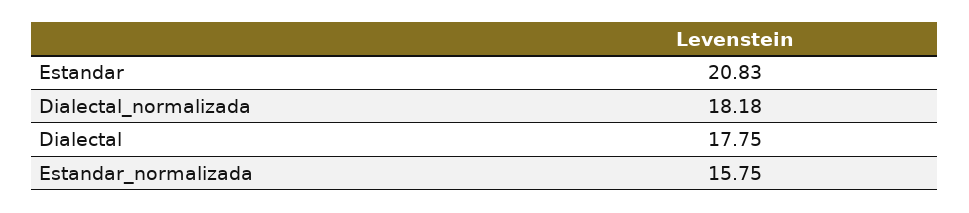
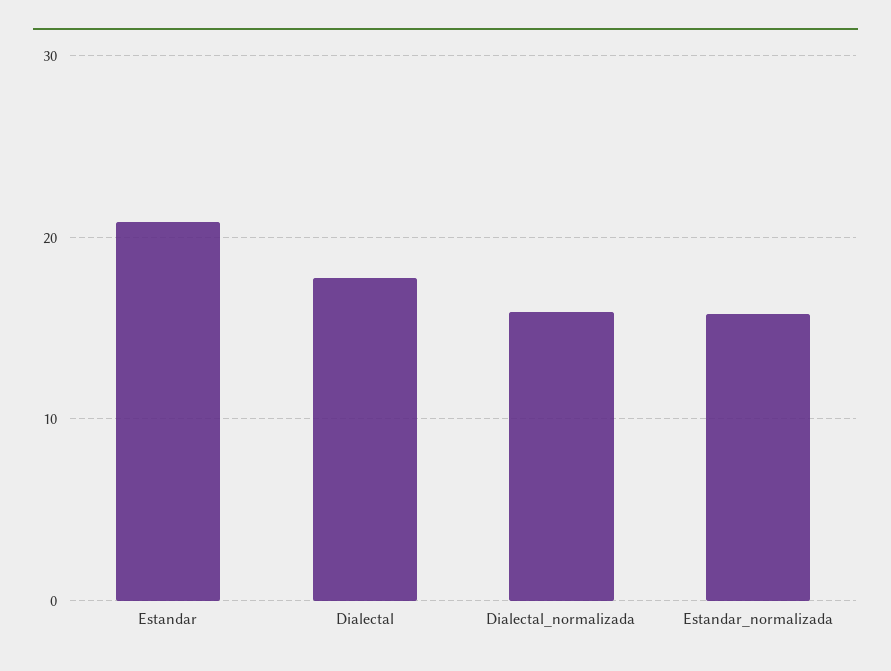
Dialectal_normalizada: 18.18 -> 16

